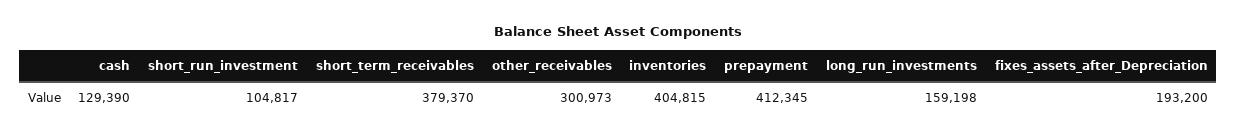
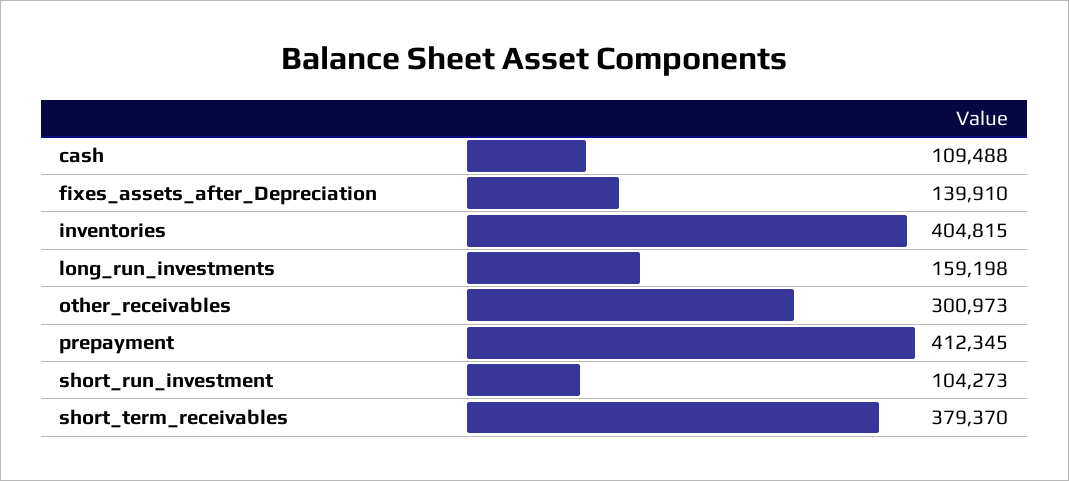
cash: 129390 -> 109488
short_run_investment: 104817 -> 104273
fixes_assets_after_Depreciation: 193200 -> 139910

